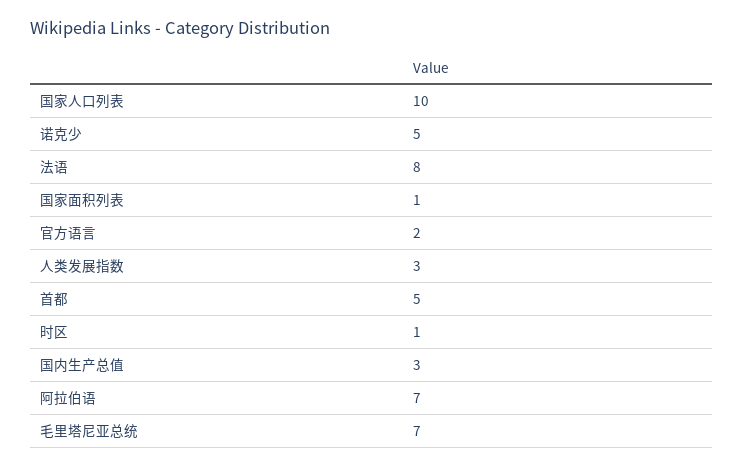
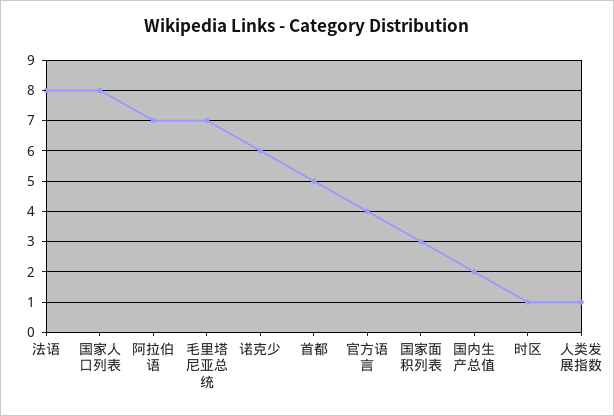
国家人口列表: 10 -> 8
诺克少: 5 -> 6
国家面积列表: 1 -> 3
官方语言: 2 -> 4
人类发展指数: 3 -> 1
国内生产总值: 3 -> 2

